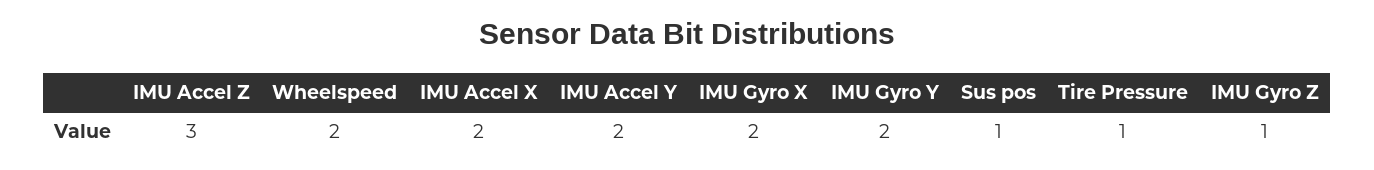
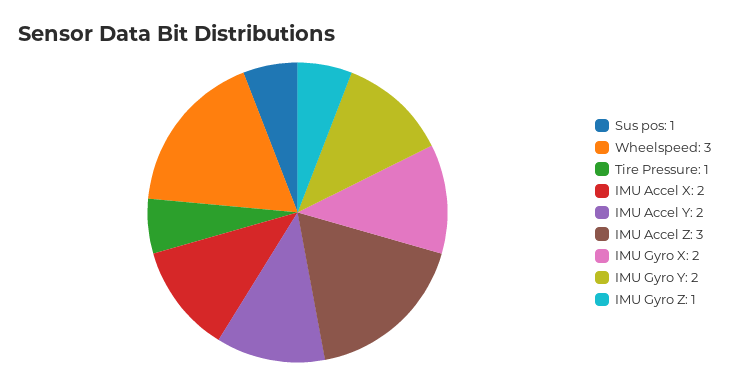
Wheelspeed: 2 -> 3

